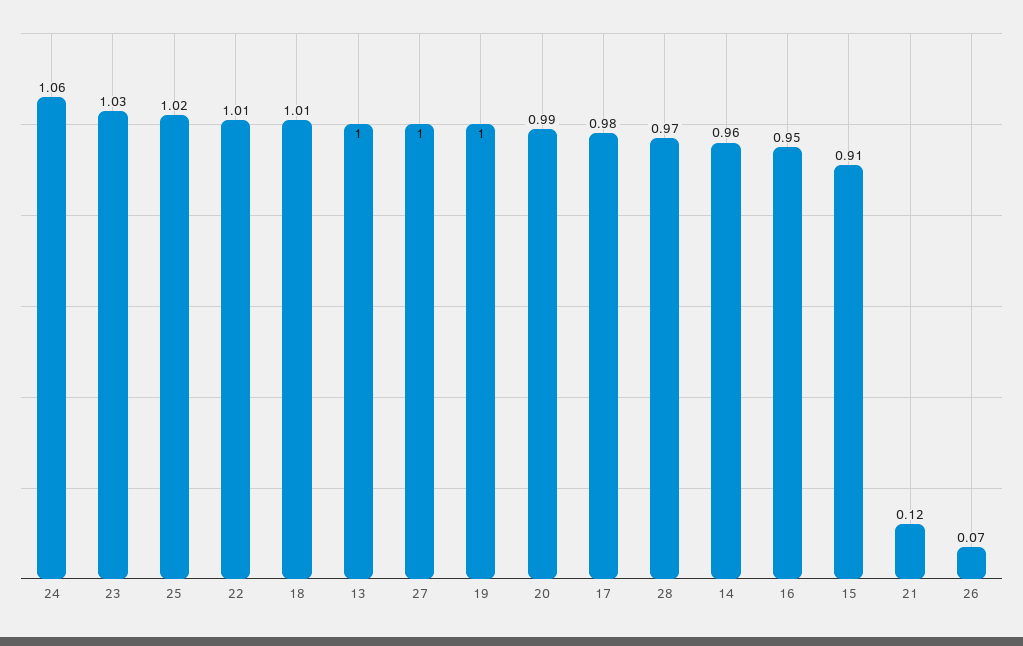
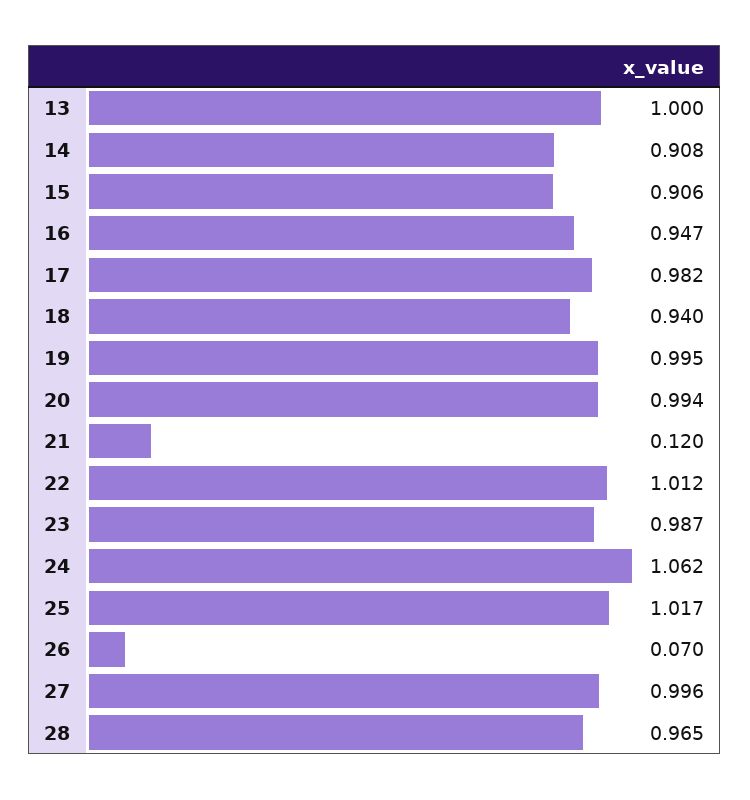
23: 1.03 -> 0.987
18: 1.01 -> 0.94
14: 0.96 -> 0.908

